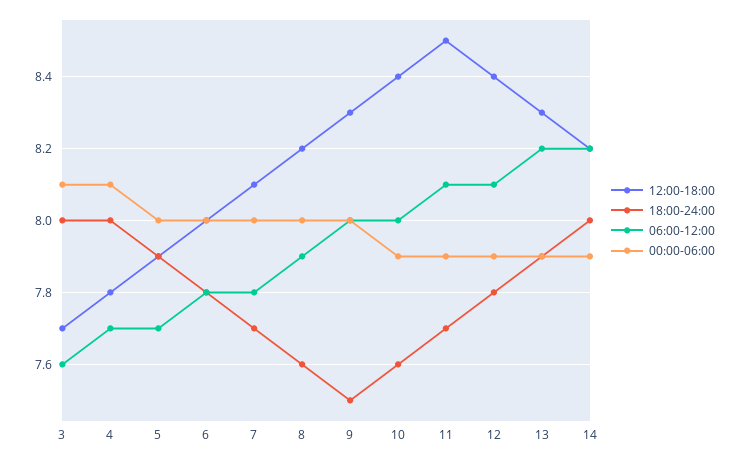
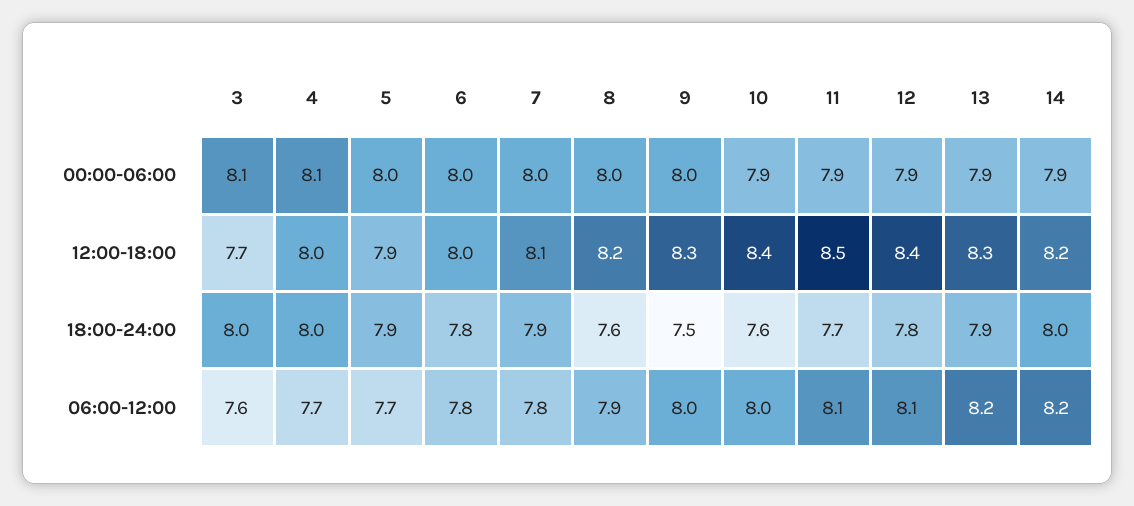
12:00-18:00, 4: 7.8 -> 8
18:00-24:00, 7: 7.7 -> 7.9

